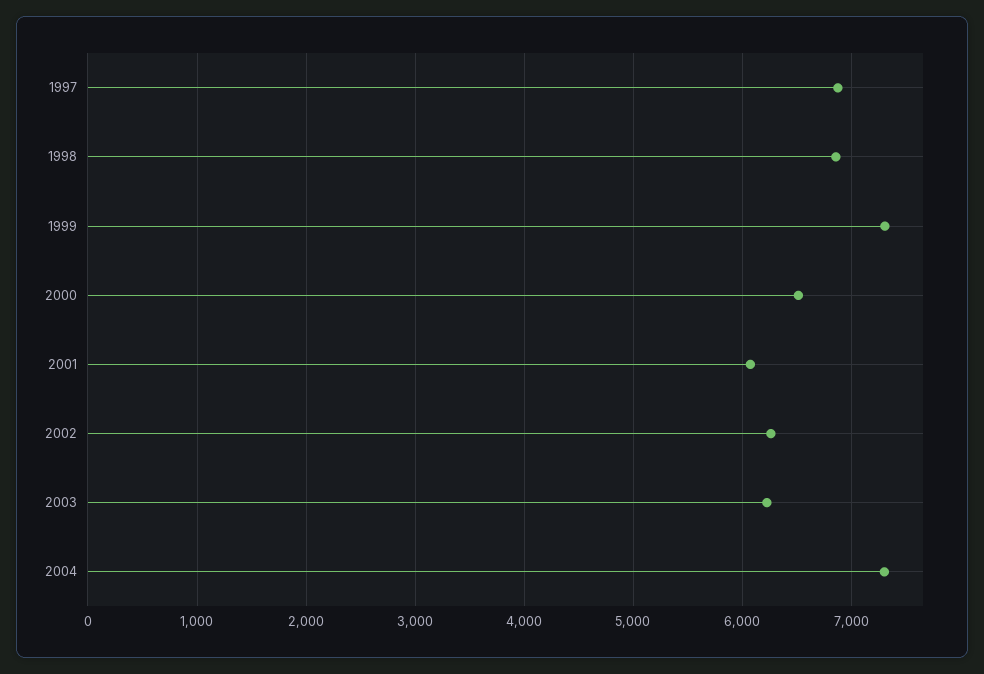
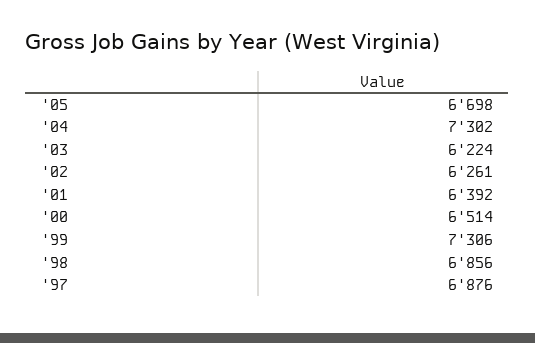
2001: 6100 -> 6392
'05: none -> 6698

